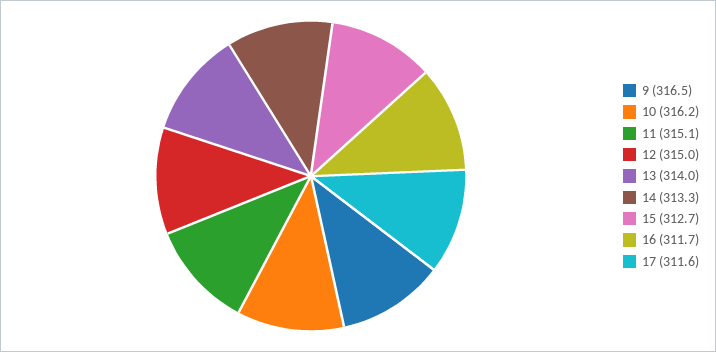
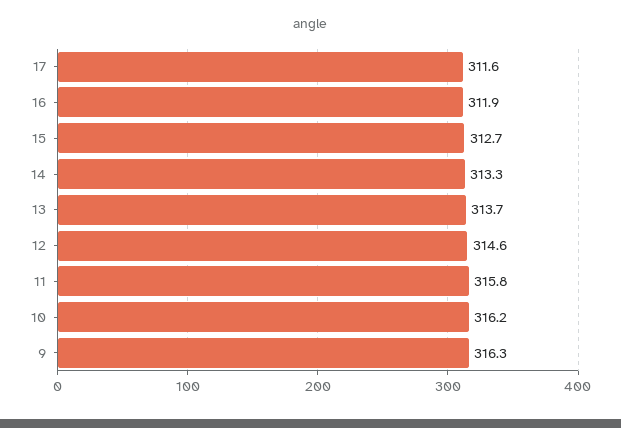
9: 316.5 -> 316.3
11: 315.1 -> 315.8
12: 315 -> 314.6
13: 314 -> 313.7
16: 311.7 -> 311.9

